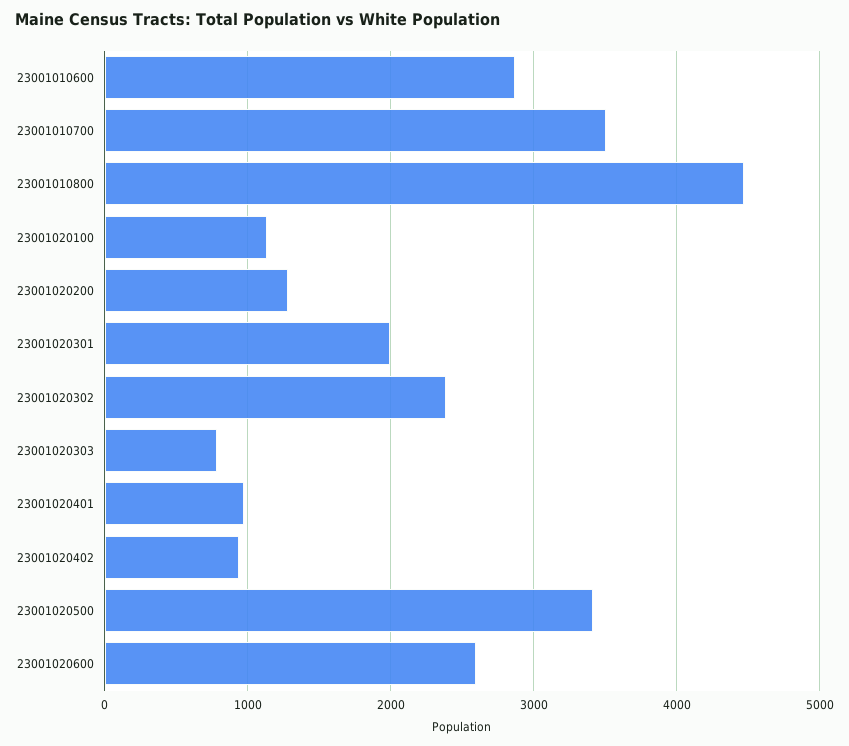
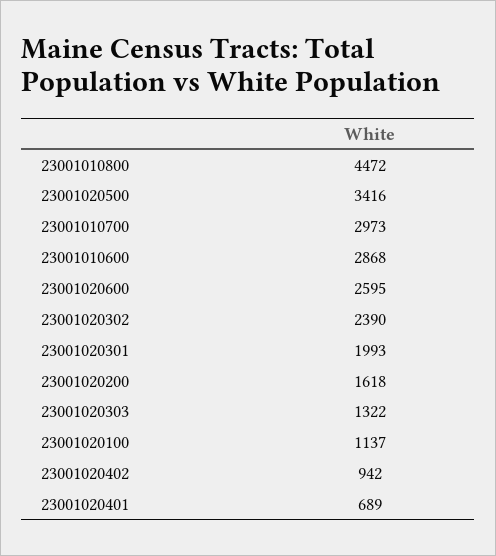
23001010700: 3500 -> 2973
23001020200: 1300 -> 1618
23001020303: 800 -> 1322
23001020401: 1000 -> 689

